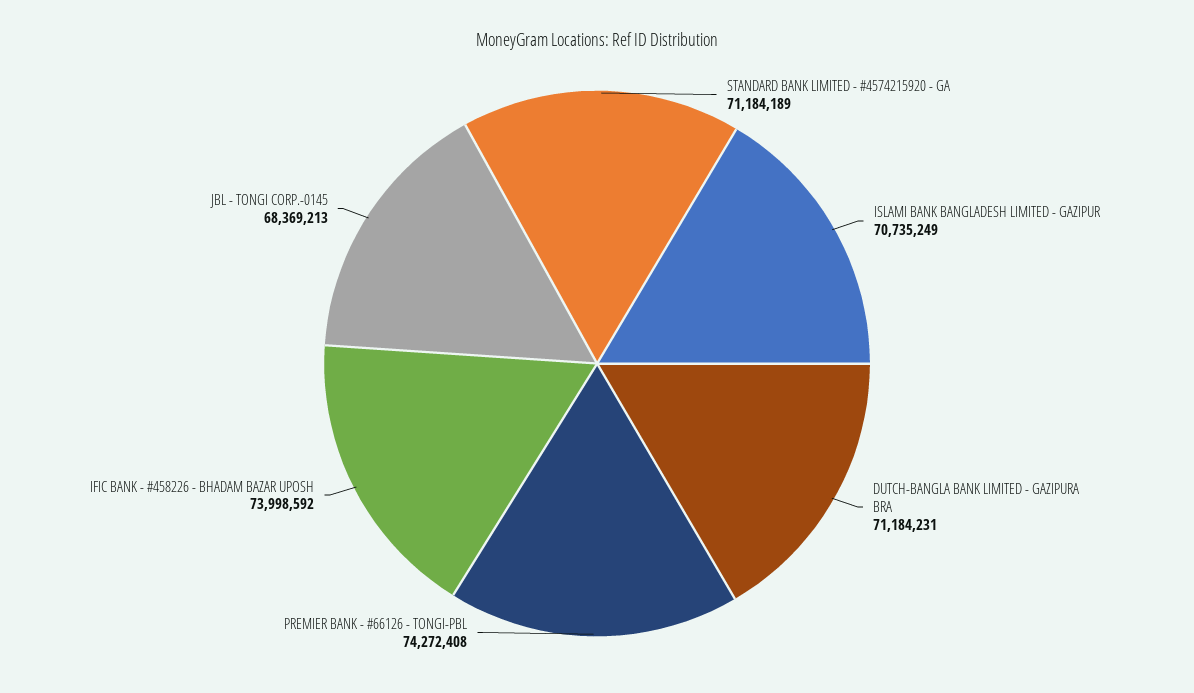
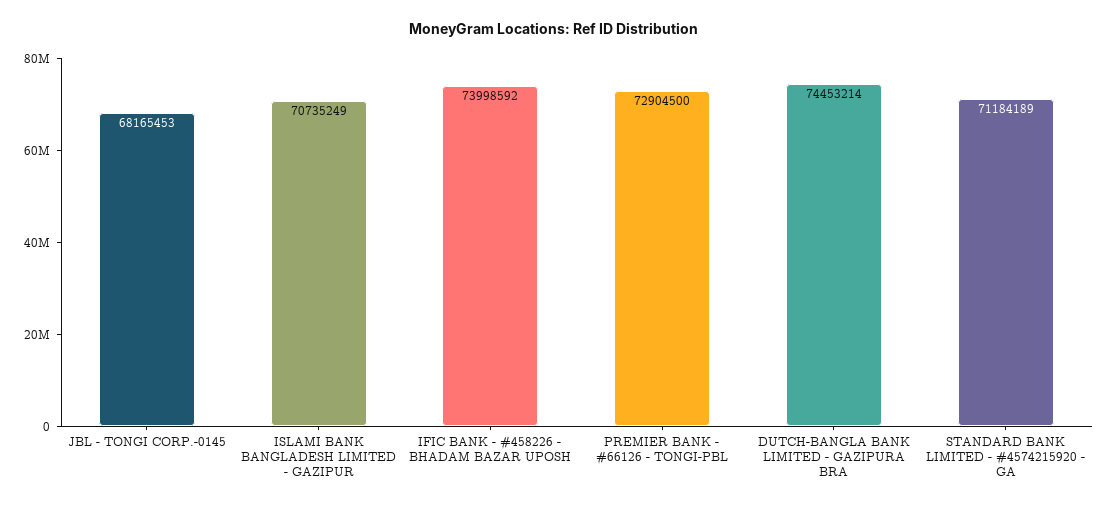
DUTCH-BANGLA BANK LIMITED - GAZIPURA BRA: 71184231 -> 74453214
PREMIER BANK - #66126 - TONGI-PBL: 74272408 -> 72904500
JBL - TONGI CORP.-0145: 68369213 -> 68165453

